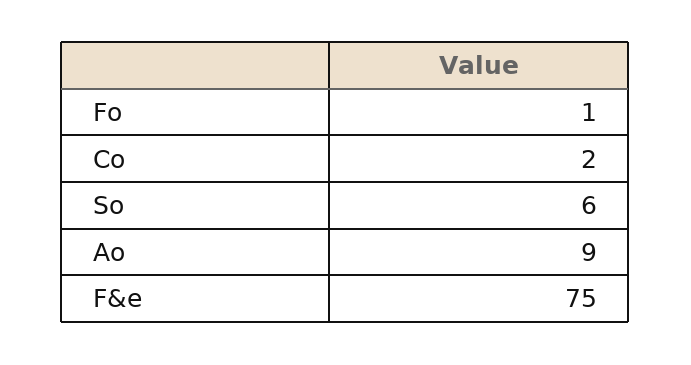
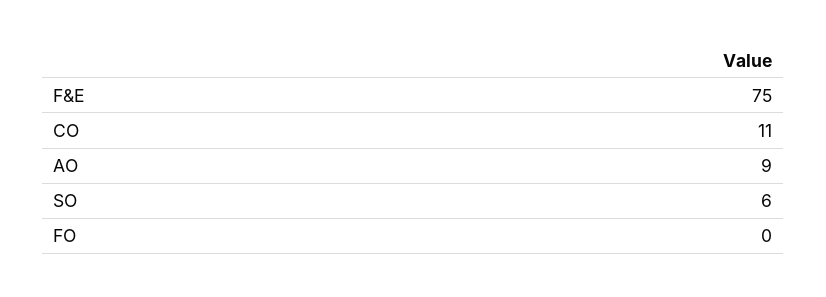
Fo: 1 -> 0
Co: 2 -> 11

